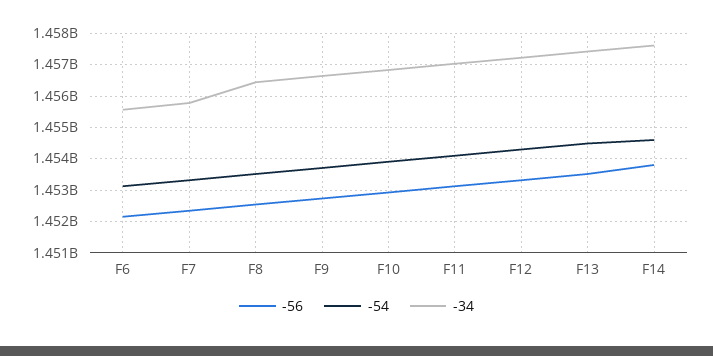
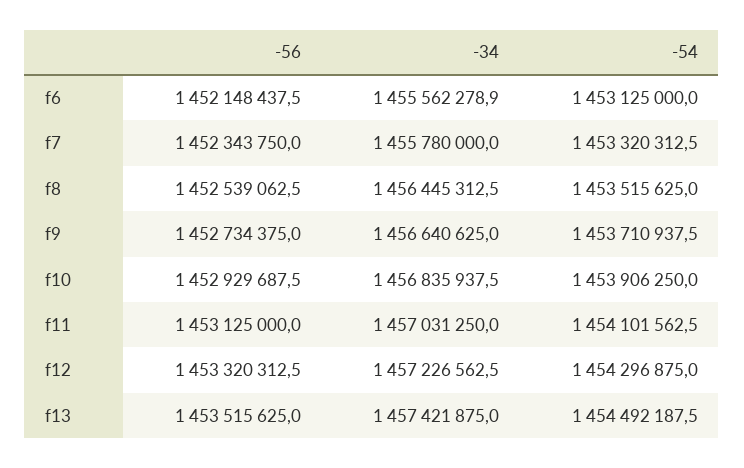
-56, F14: 1453800000 -> none
-54, F14: 1454600000 -> none
-34, F14: 1457600000 -> none

